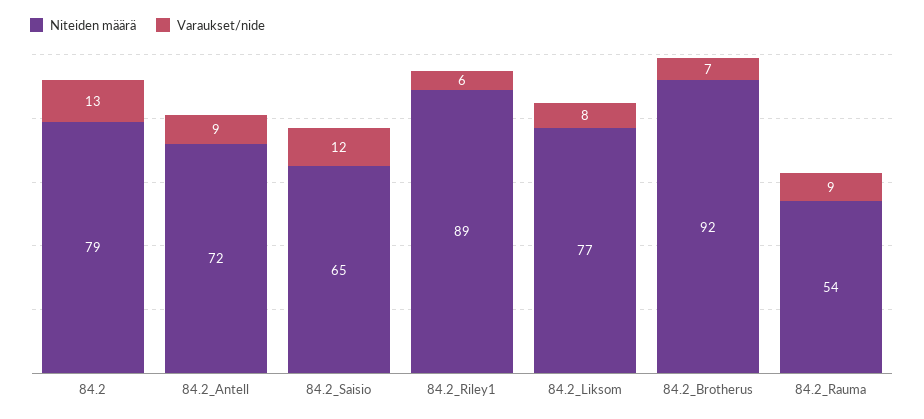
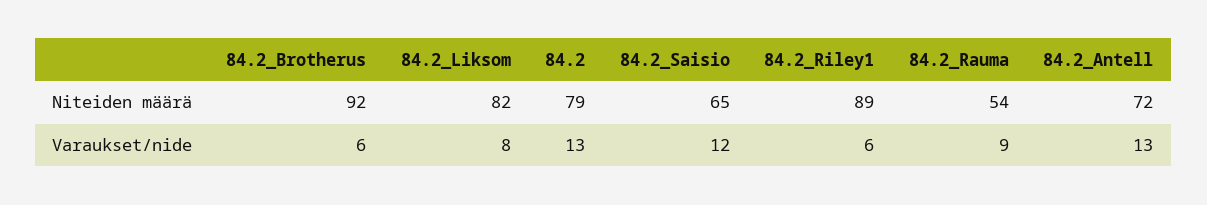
Varaukset/nide, 84.2_Antell: 9 -> 13
Niteiden määrä, 84.2_Liksom: 77 -> 82
Varaukset/nide, 84.2_Brotherus: 7 -> 6

